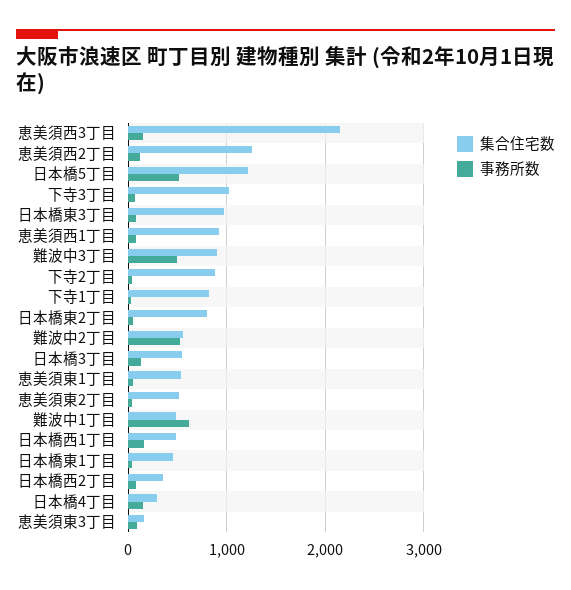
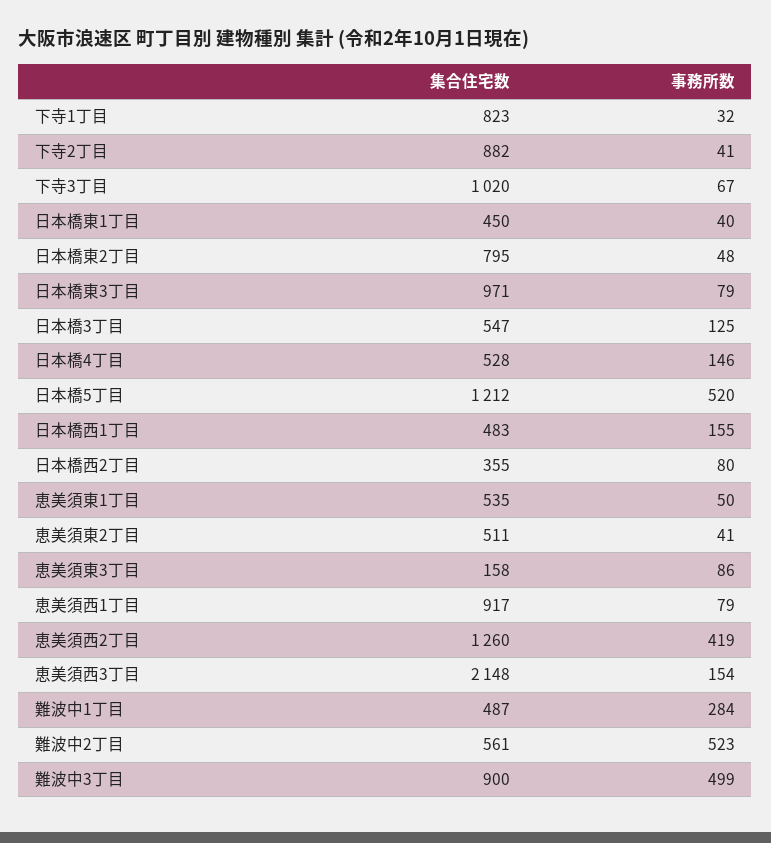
事務所数, 恵美須西2丁目: 100 -> 419
事務所数, 難波中1丁目: 600 -> 284
集合住宅数, 日本橋4丁目: 300 -> 528

